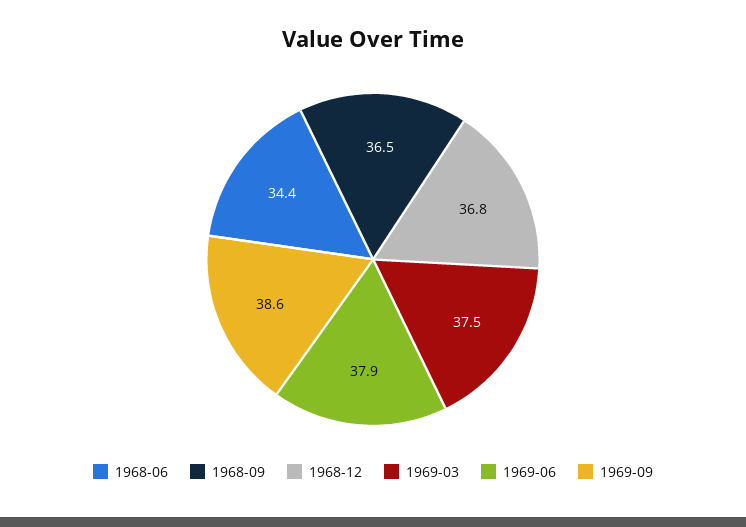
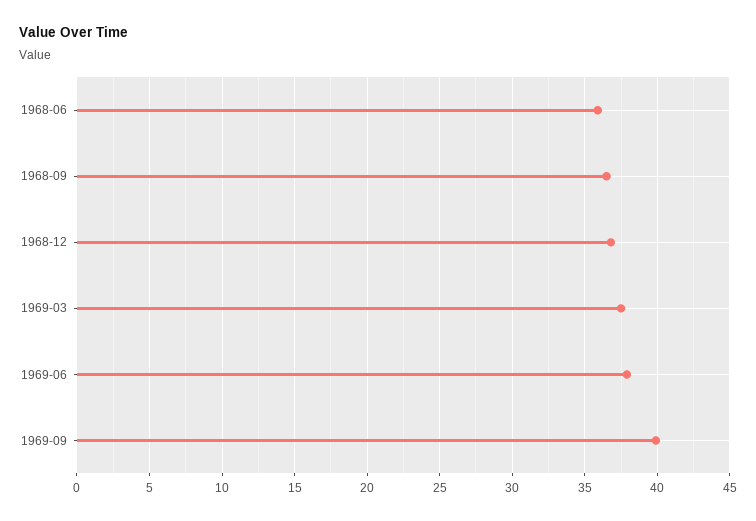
1968-06: 34.4 -> 36
1969-09: 38.6 -> 40

